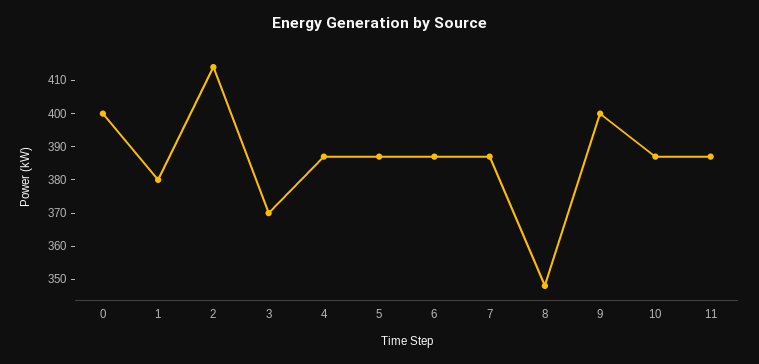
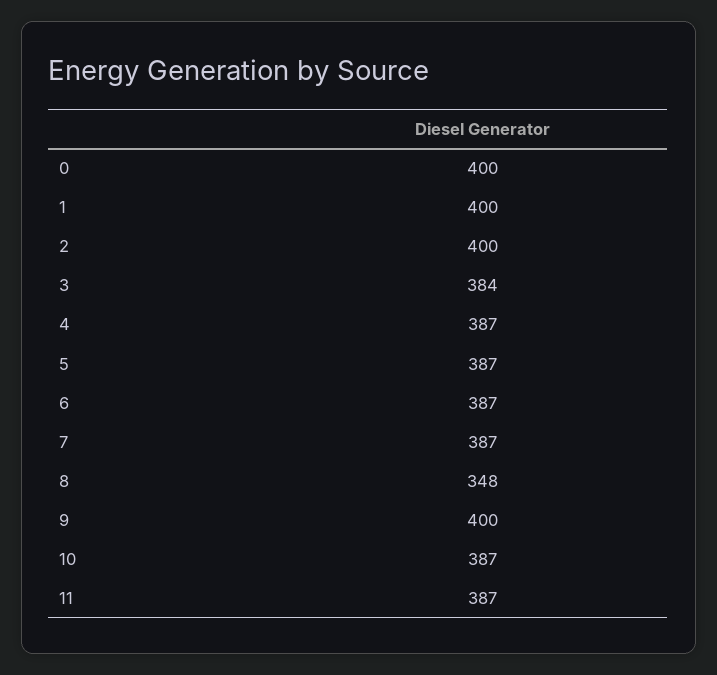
1: 380 -> 400
2: 415 -> 400
3: 370 -> 384

